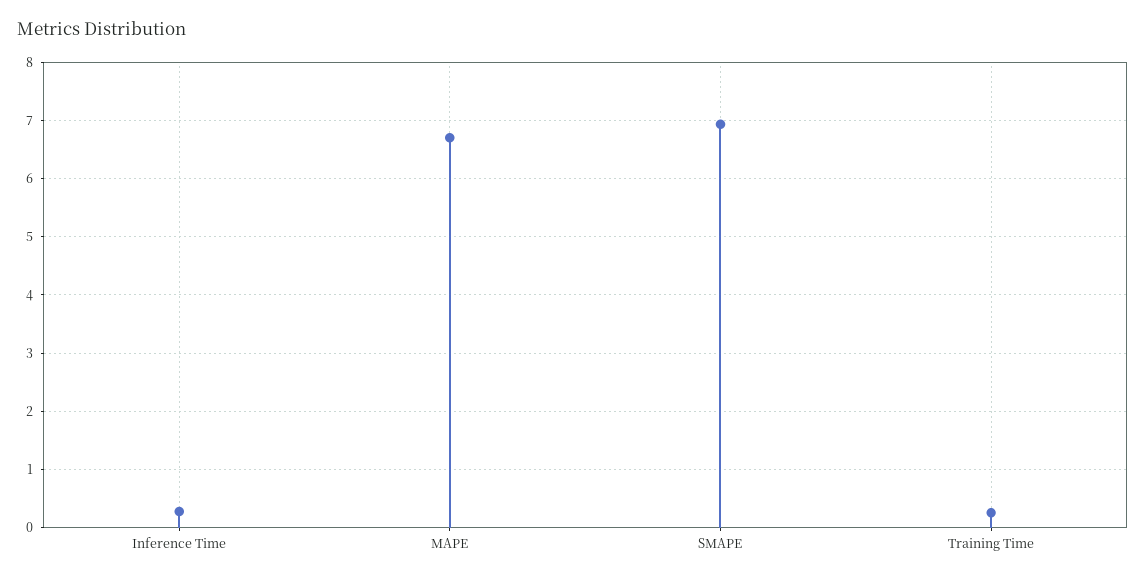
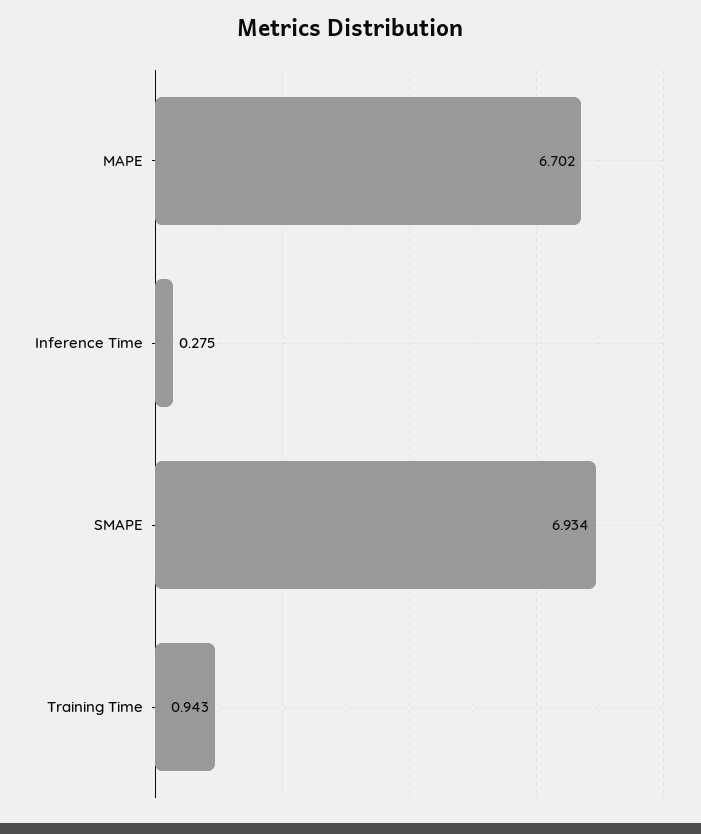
Training Time: 0.2 -> 0.943

